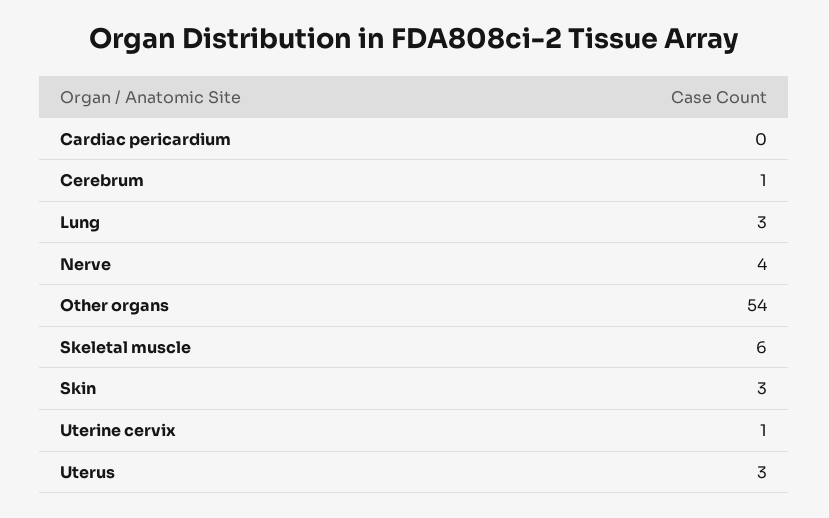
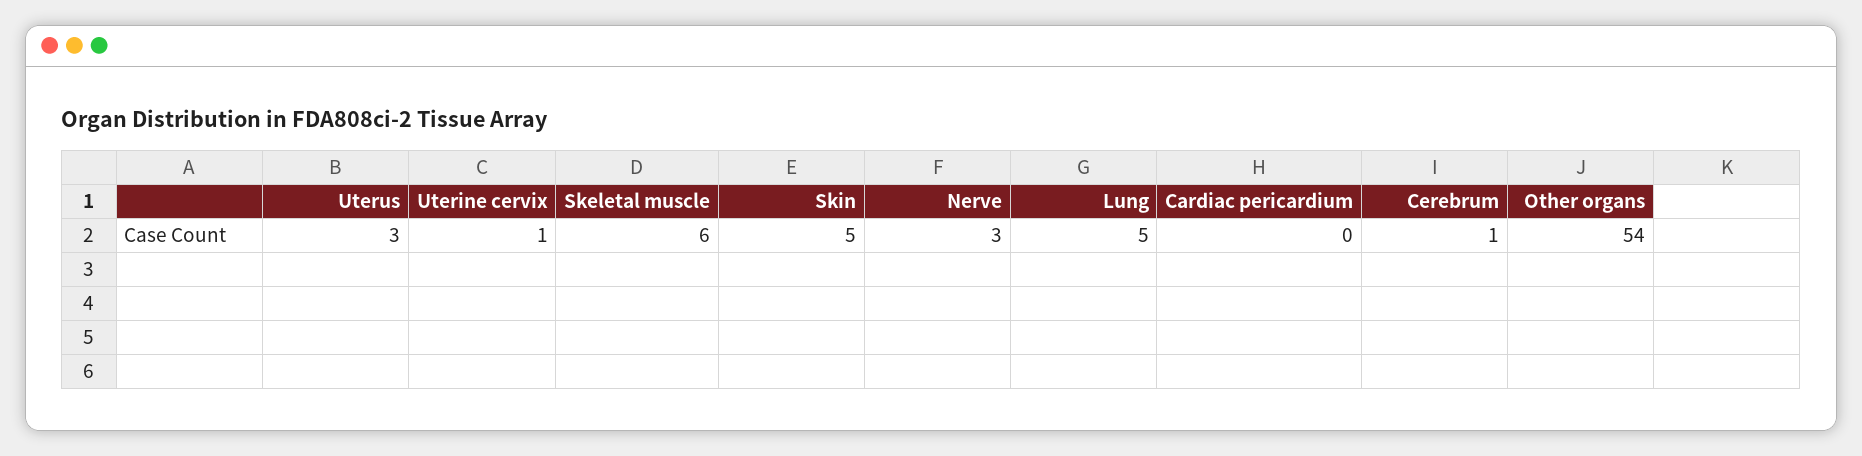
Lung: 3 -> 5
Nerve: 4 -> 3
Skin: 3 -> 5

